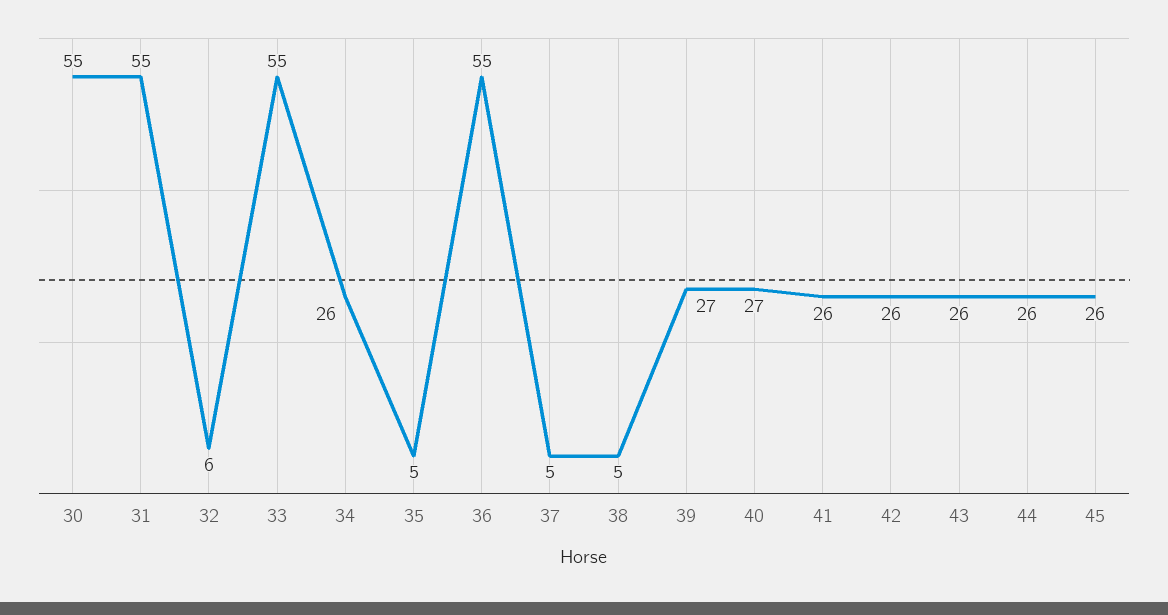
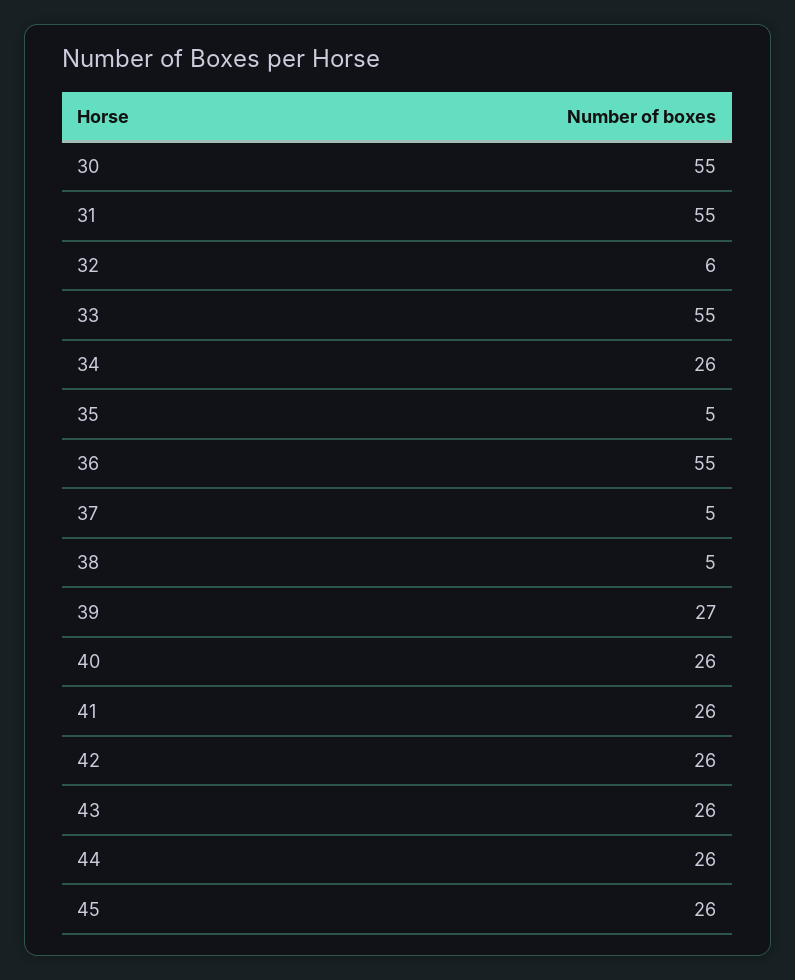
40: 27 -> 26

